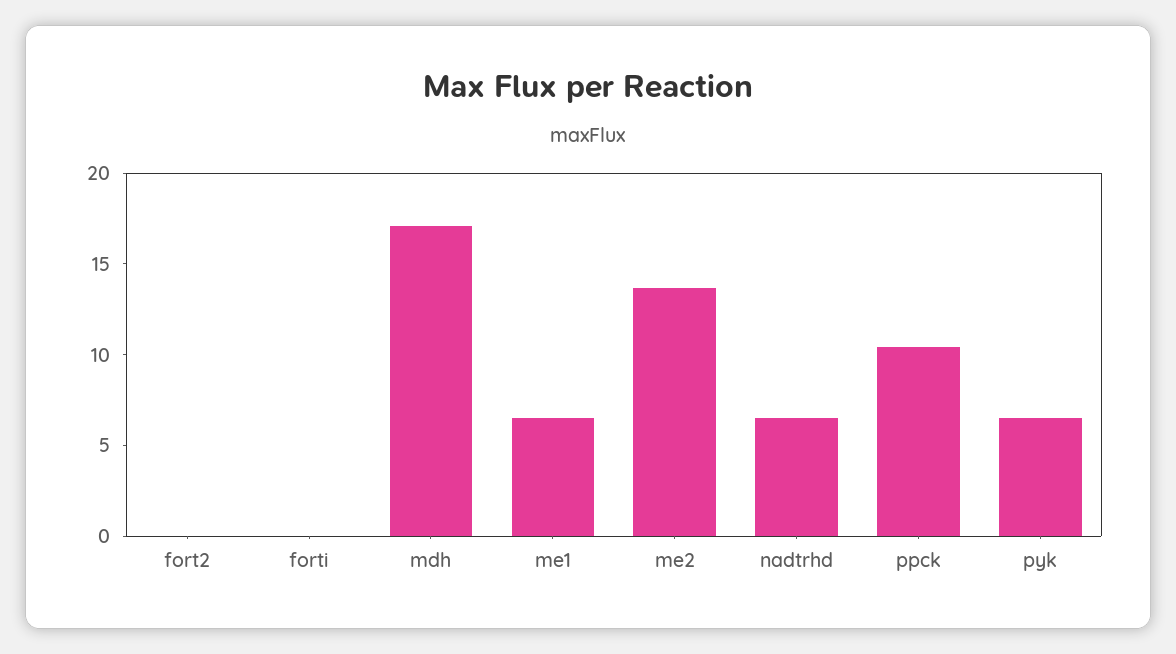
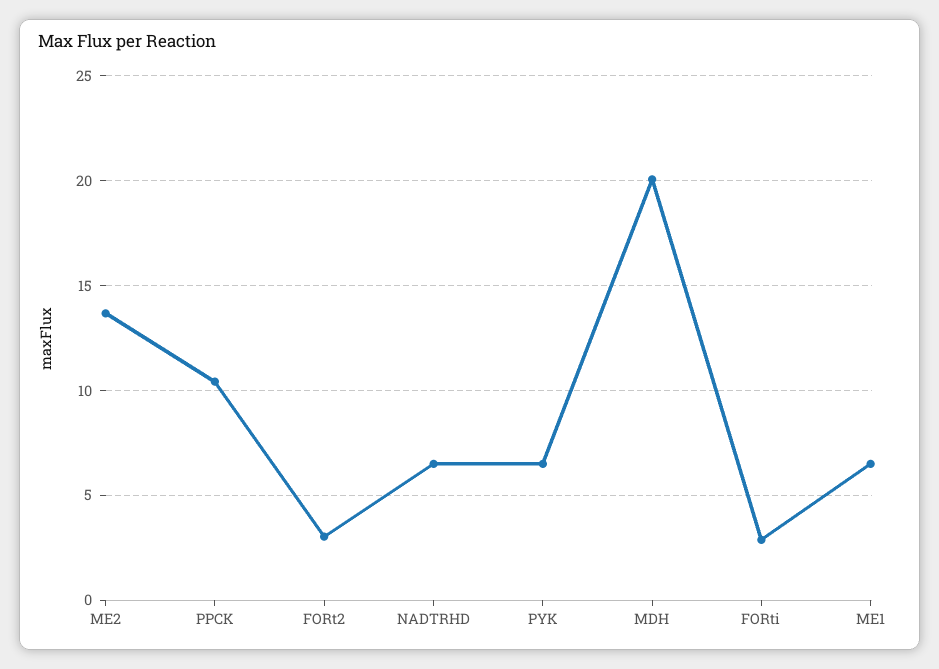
fort2: 0 -> 3
forti: 0 -> 3
mdh: 17 -> 20

